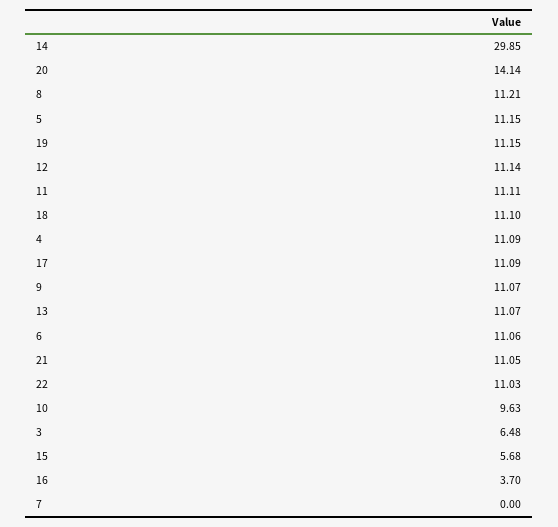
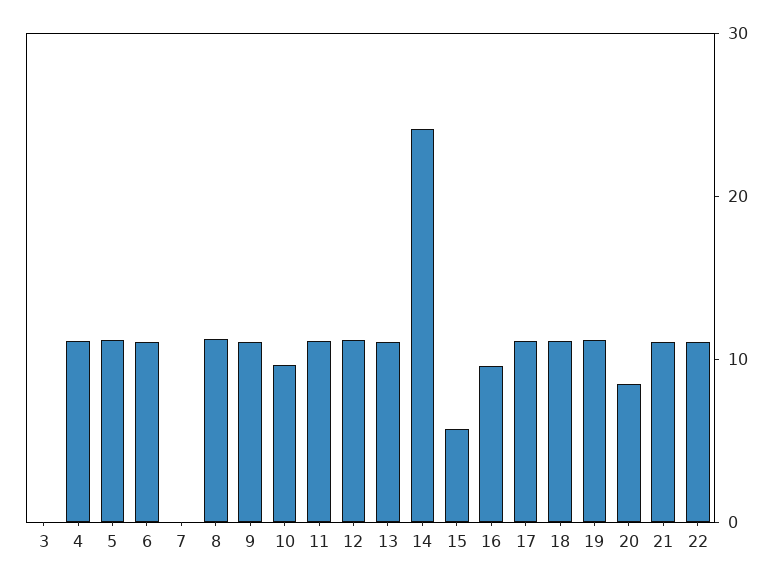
14: 29.85 -> 24
20: 14.14 -> 8
3: 6.48 -> 0
16: 3.7 -> 10

